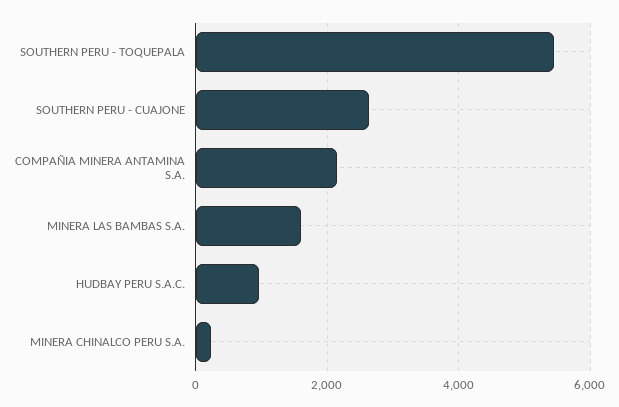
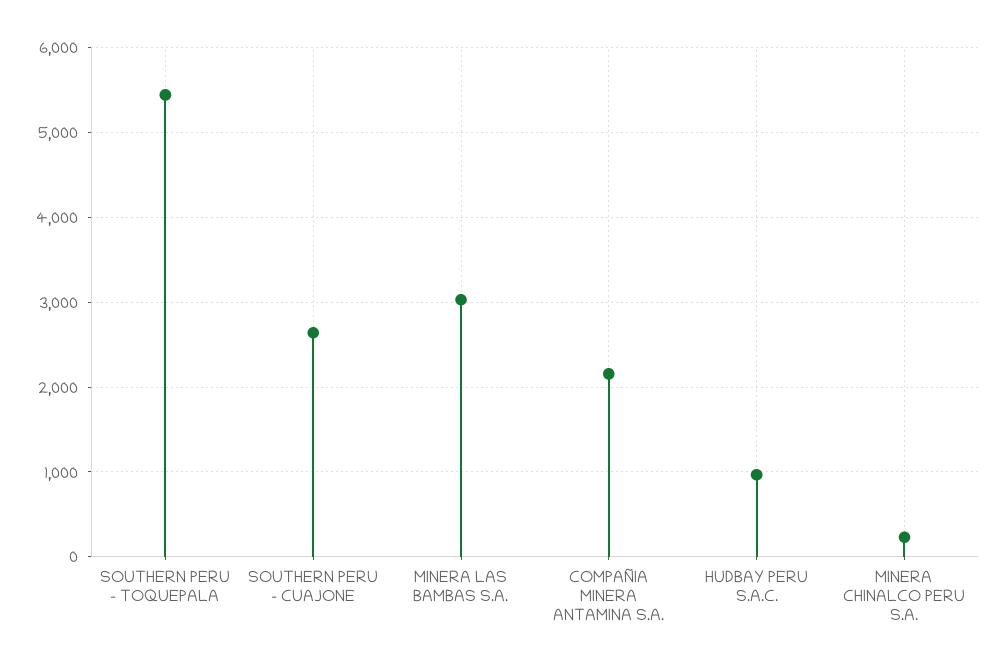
MINERA LAS BAMBAS S.A.: 1600 -> 3000

